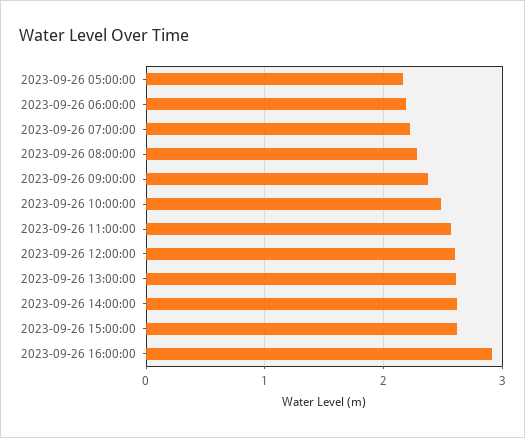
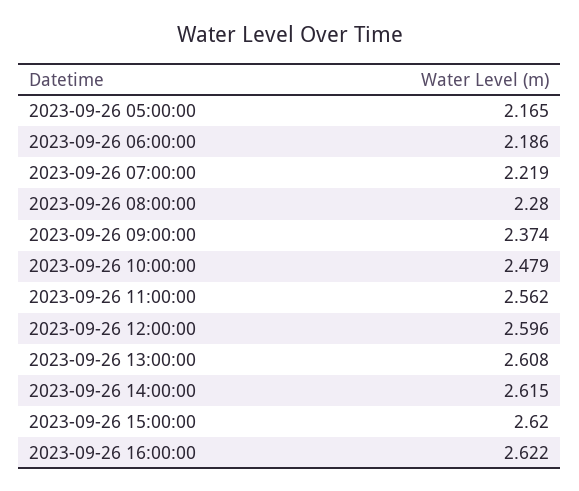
2023-09-26 16:00:00: 2.9 -> 2.622

